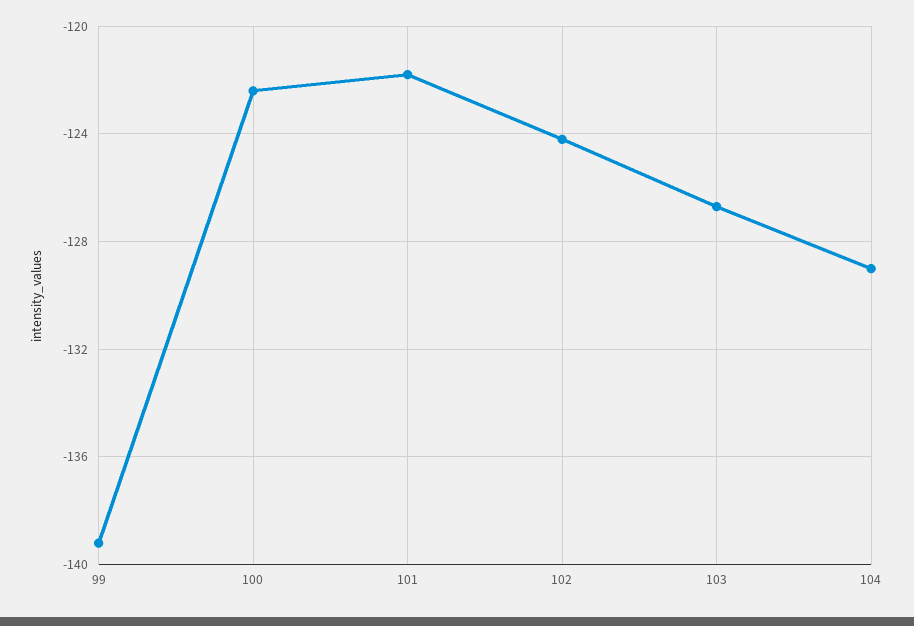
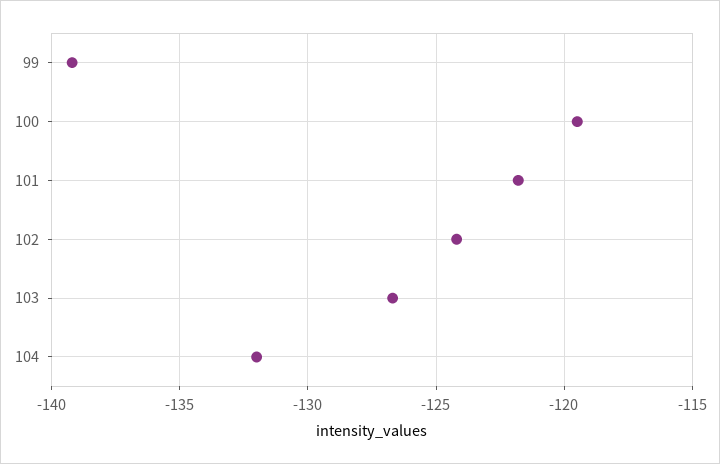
100: -122.5 -> -119.5
104: -129 -> -132

